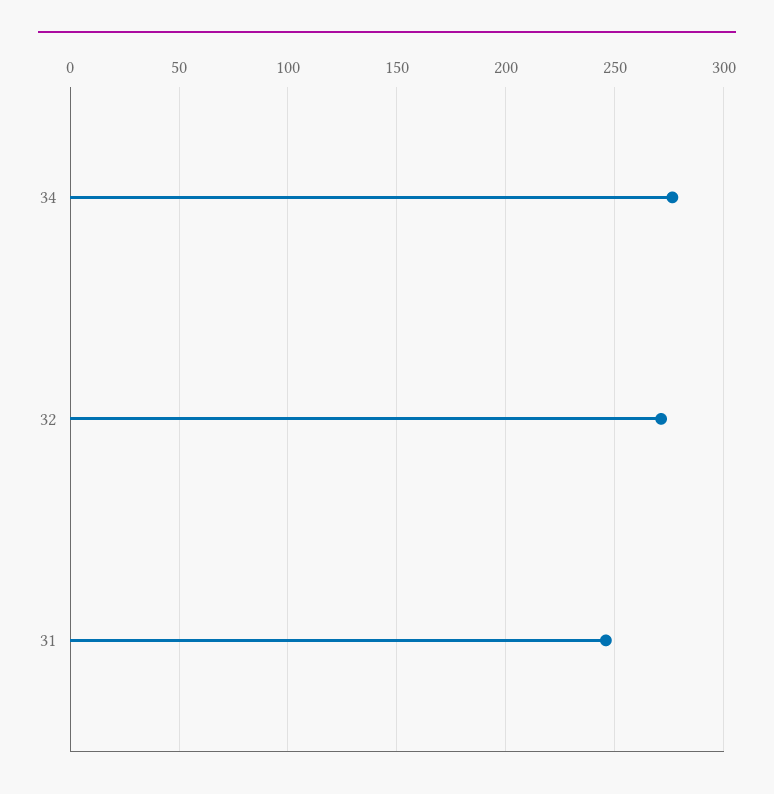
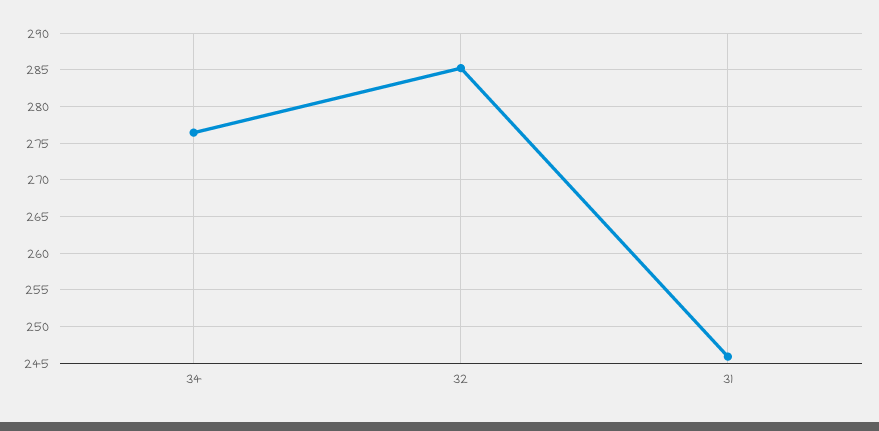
32: 270 -> 285

